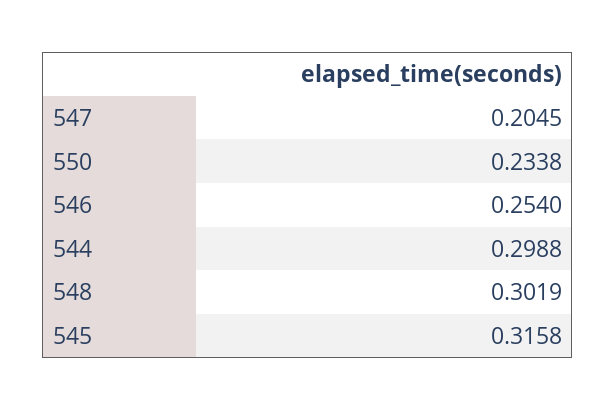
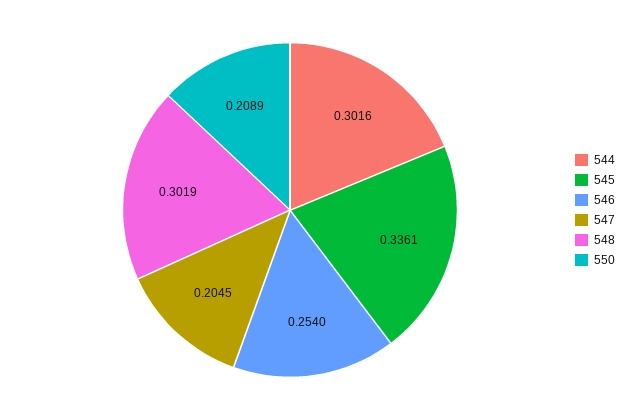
550: 0.2338 -> 0.2089
544: 0.2988 -> 0.3016
545: 0.3158 -> 0.3361

